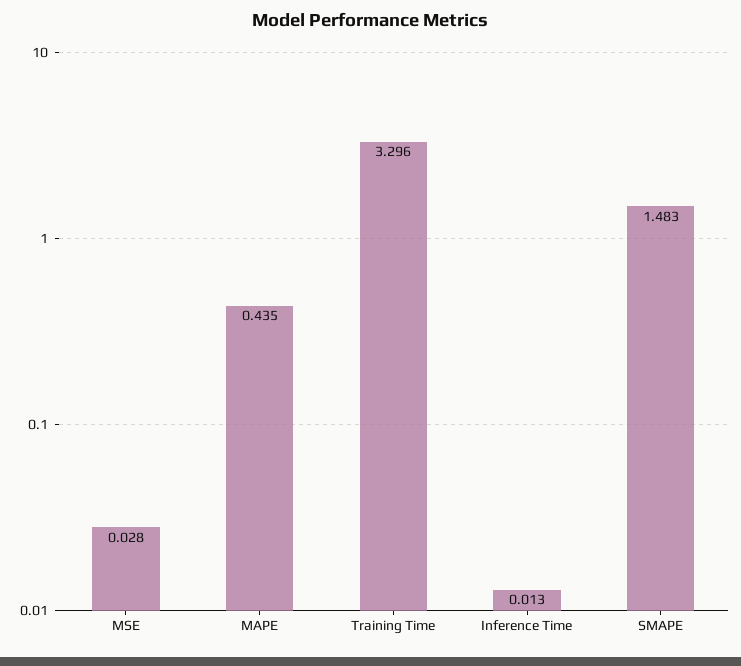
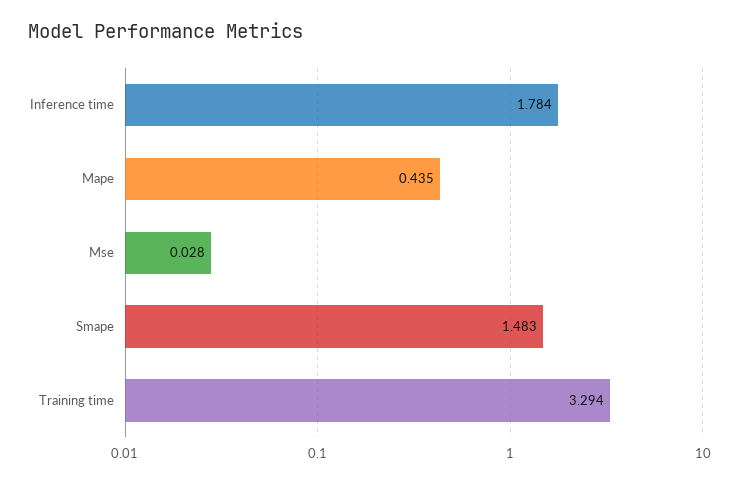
Training Time: 3.296 -> 3.294
Inference Time: 0.013 -> 1.784

